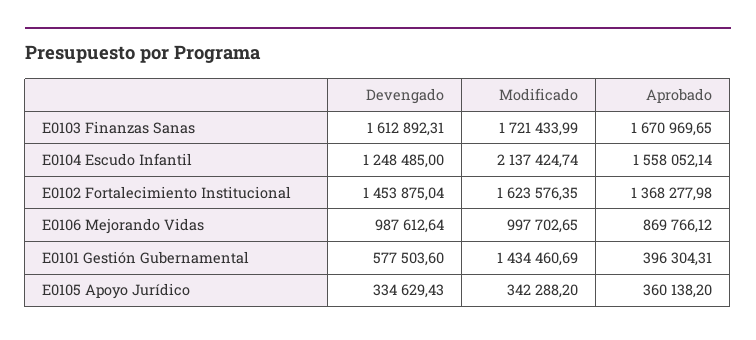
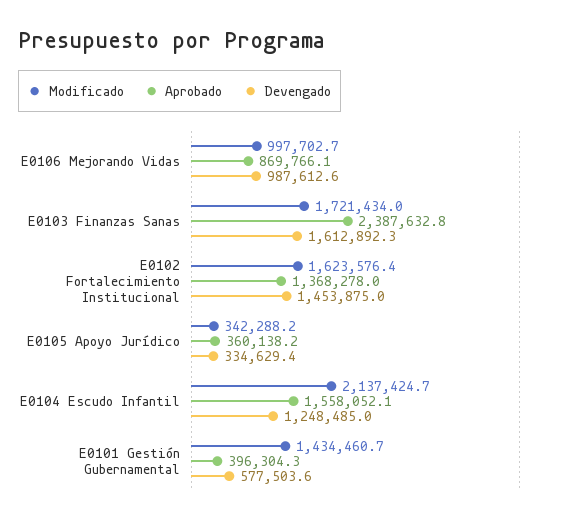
Aprobado, E0103 Finanzas Sanas: 1670969.65 -> 2387632.8

